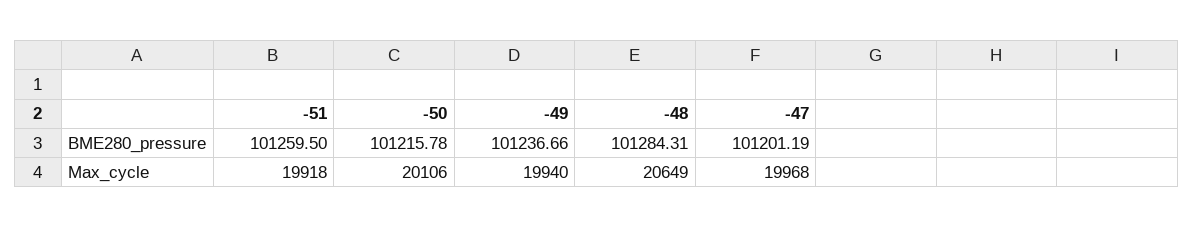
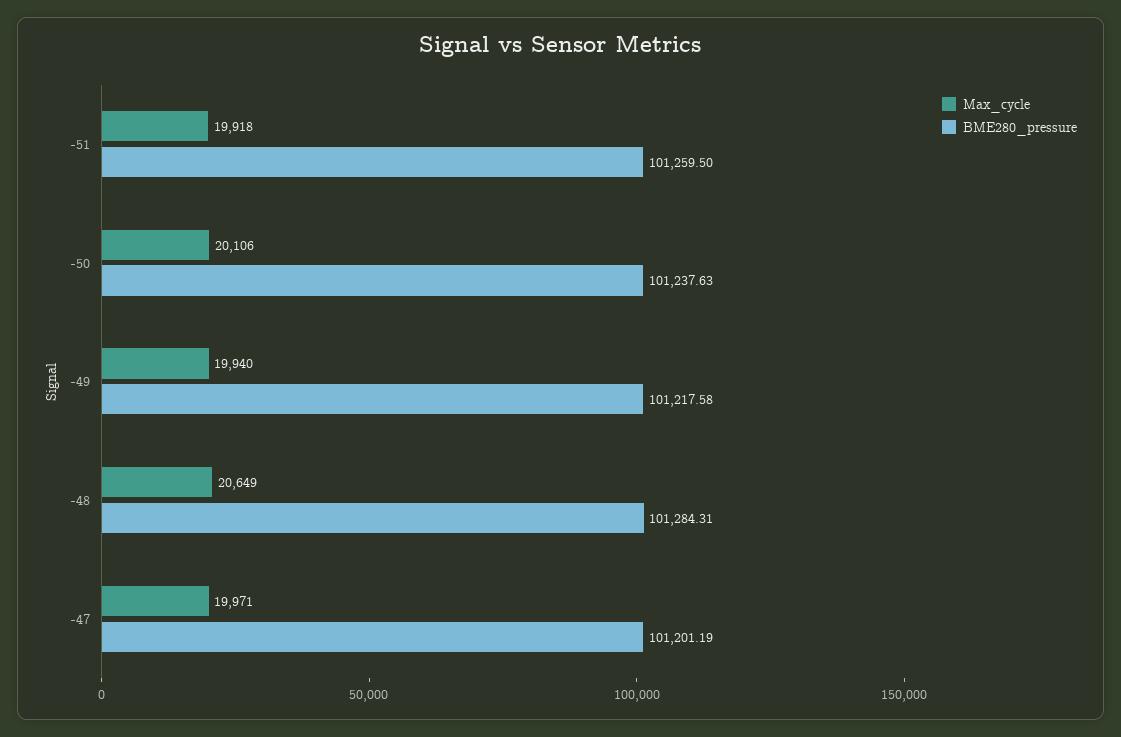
BME280_pressure, -50: 101215.78 -> 101237.63
BME280_pressure, -49: 101236.66 -> 101217.58
Max_cycle, -47: 19968 -> 19971

